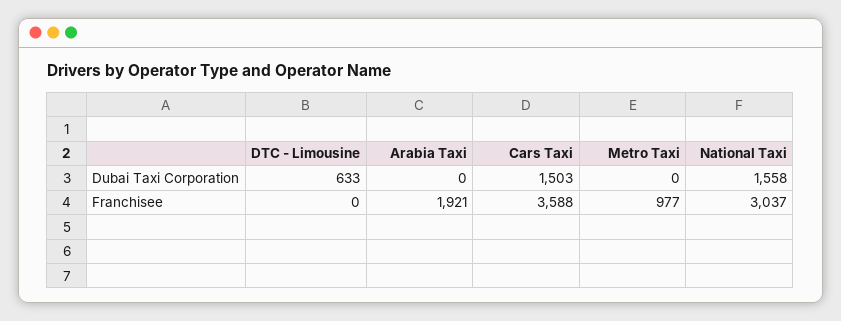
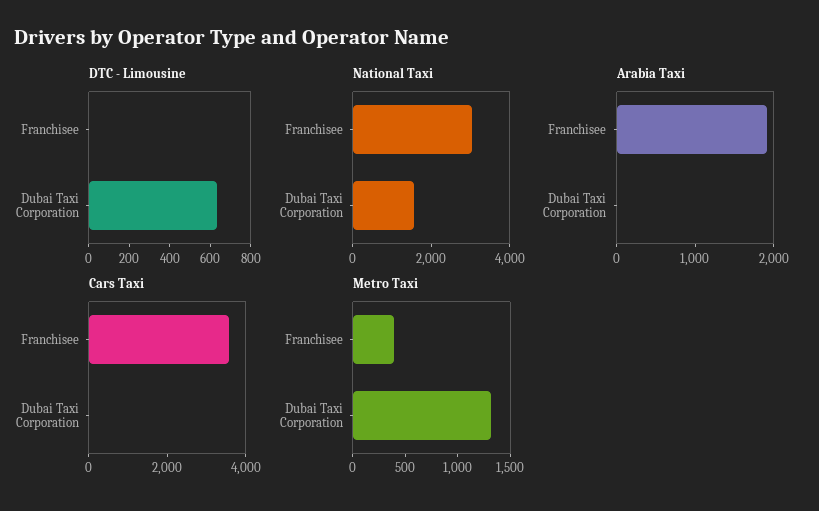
Cars Taxi, Dubai Taxi Corporation: 1503 -> 0
Metro Taxi, Dubai Taxi Corporation: 0 -> 1300
Metro Taxi, Franchisee: 977 -> 400

